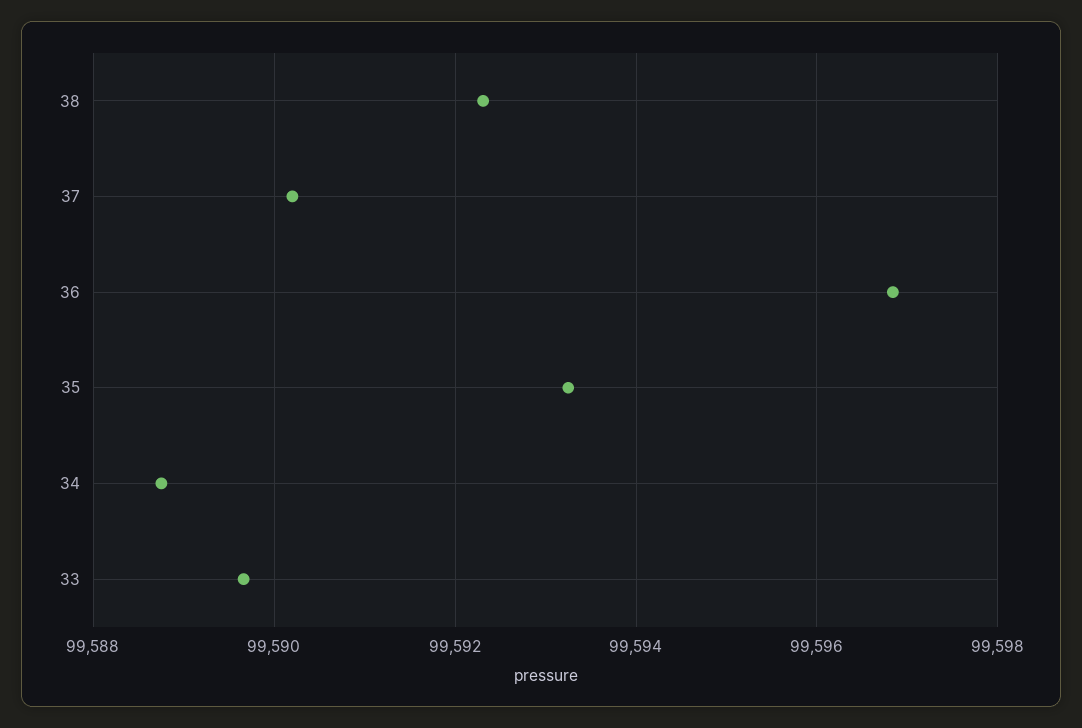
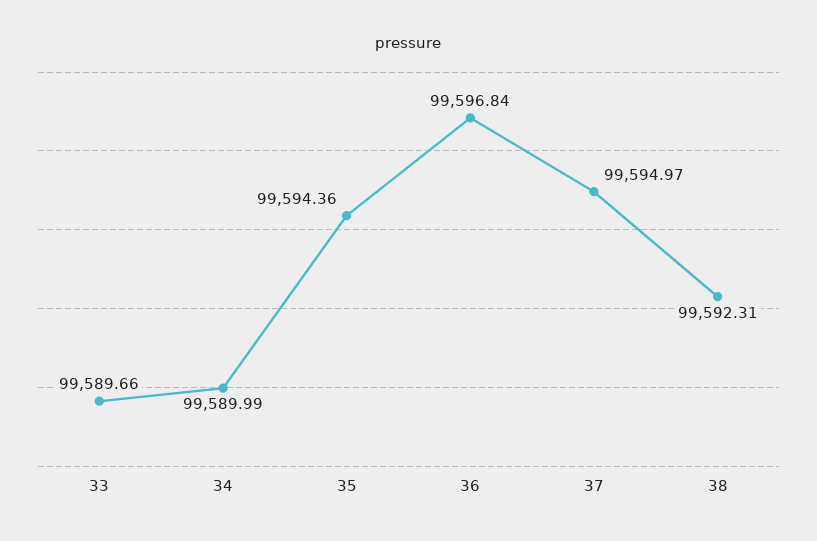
37: 99590.2 -> 99594.97
35: 99593.2 -> 99594.36
34: 99588.8 -> 99589.99

